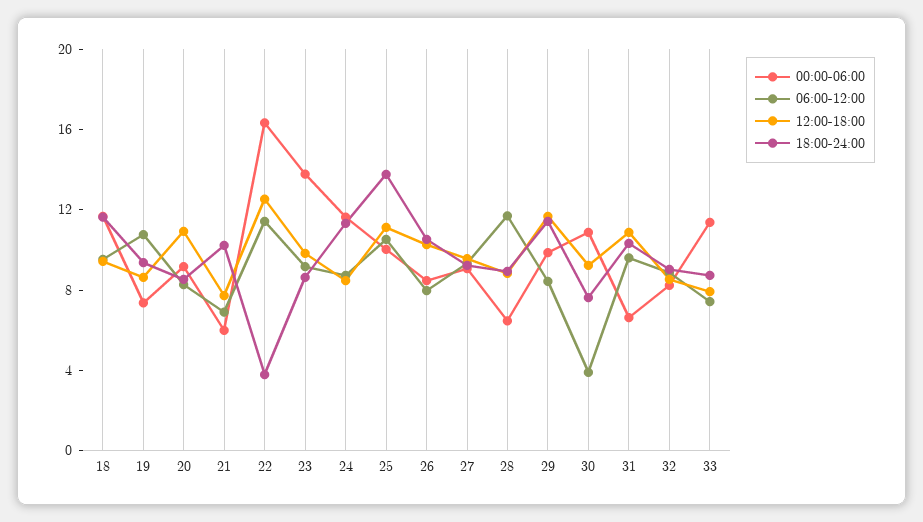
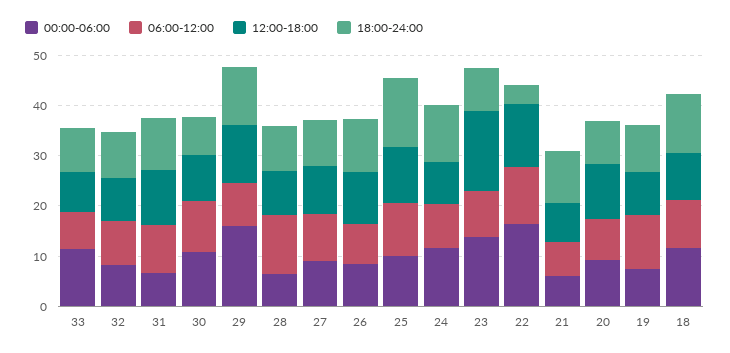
12:00-18:00, 23: 10 -> 16
00:00-06:00, 29: 10 -> 16
06:00-12:00, 30: 4 -> 10

